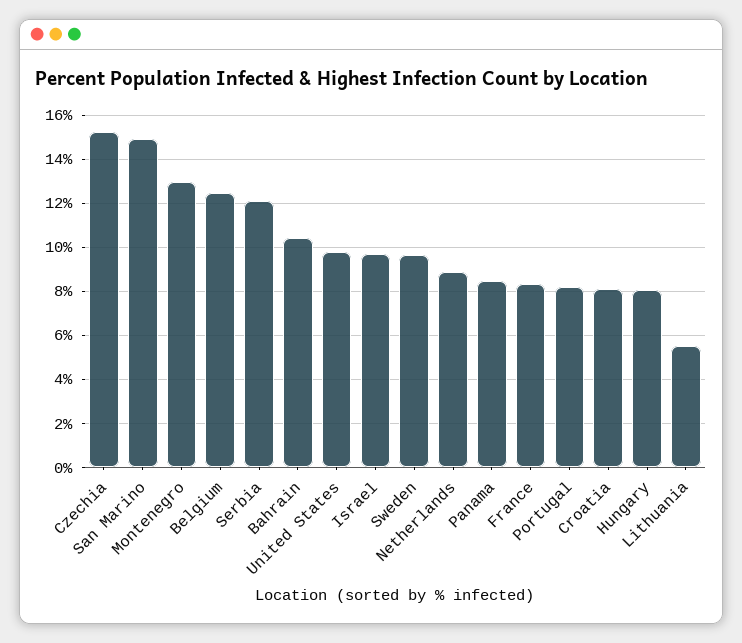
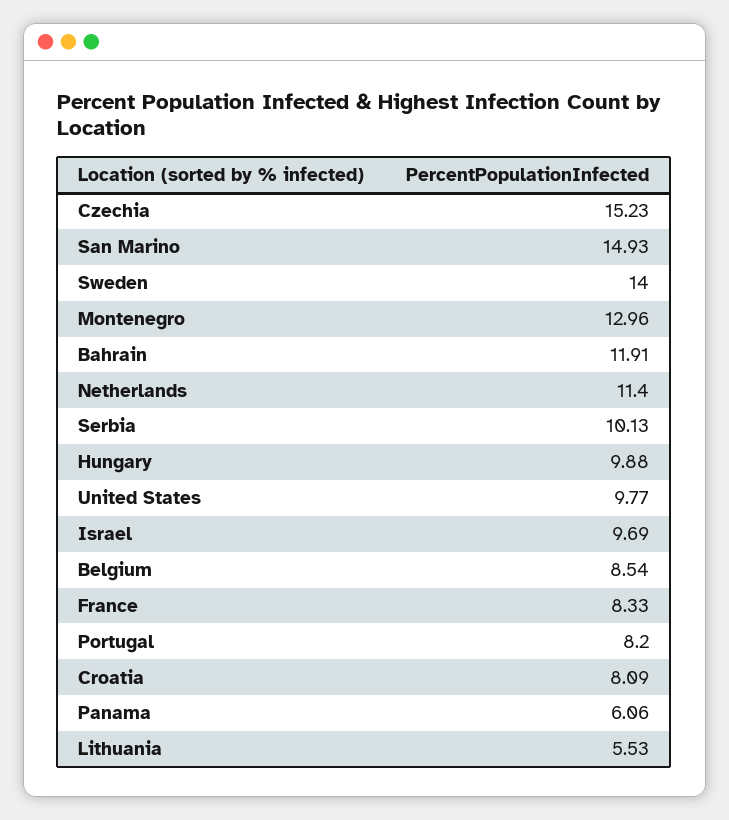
Belgium: 12.5 -> 8.54
Serbia: 12 -> 10.13
Bahrain: 10.5 -> 11.91
Sweden: 9.5 -> 14
Netherlands: 9 -> 11.4
Panama: 8.5 -> 6.06
Hungary: 8 -> 9.88

